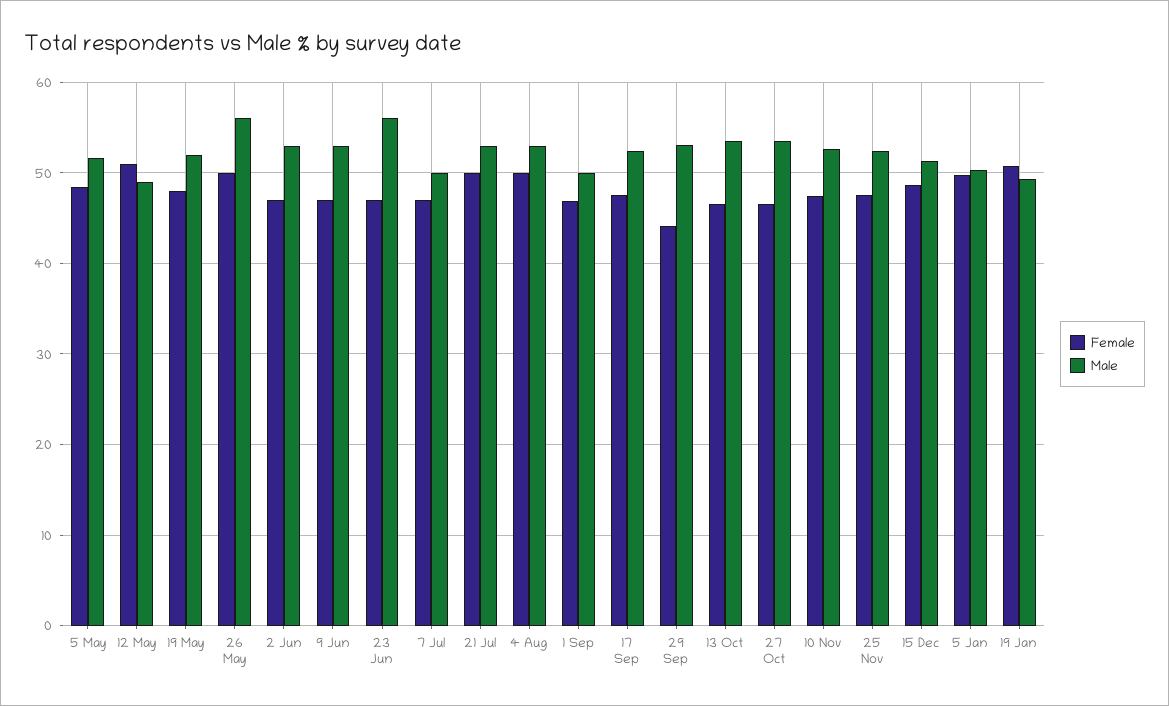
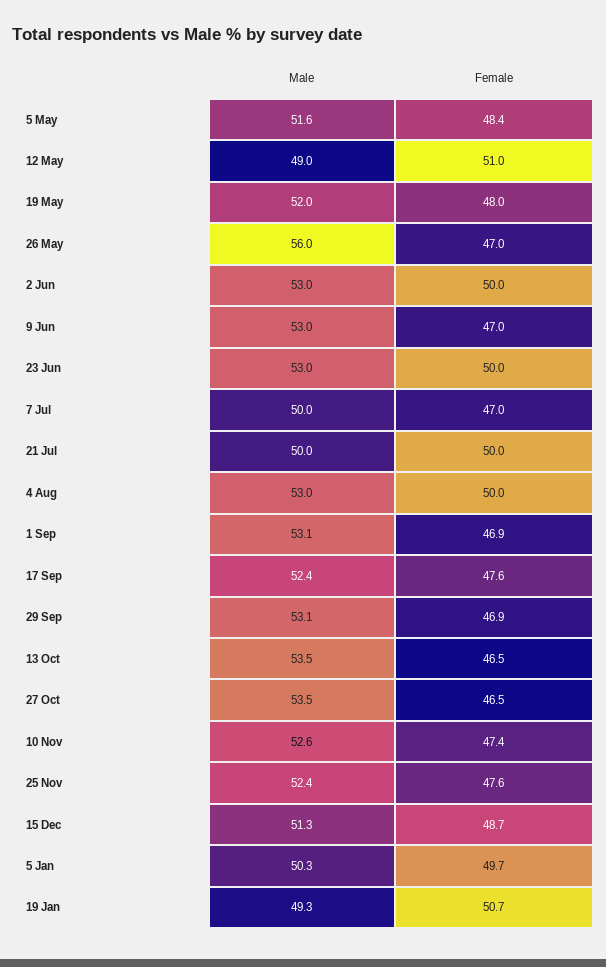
Female, 26 May: 50 -> 47
Female, 2 Jun: 47 -> 50
Female, 23 Jun: 47 -> 50
Male, 23 Jun: 56 -> 53
Male, 21 Jul: 53 -> 50
Male, 1 Sep: 50 -> 53.1
Female, 29 Sep: 44 -> 46.9

